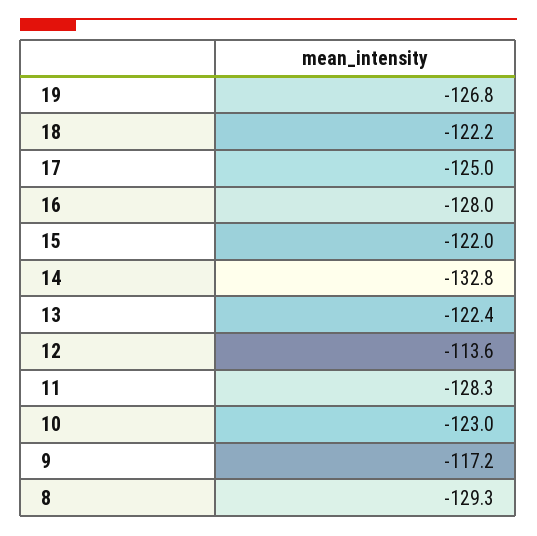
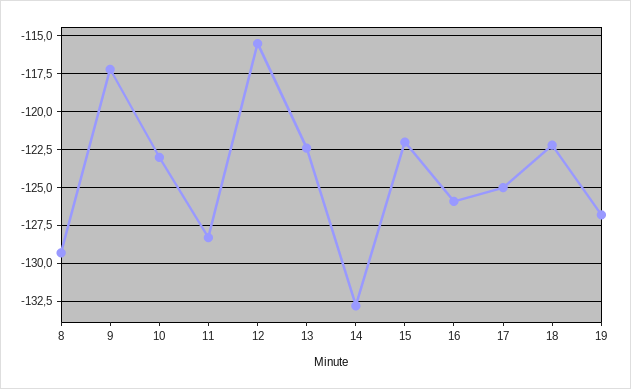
16: -128 -> -126
12: -113.6 -> -115.5

